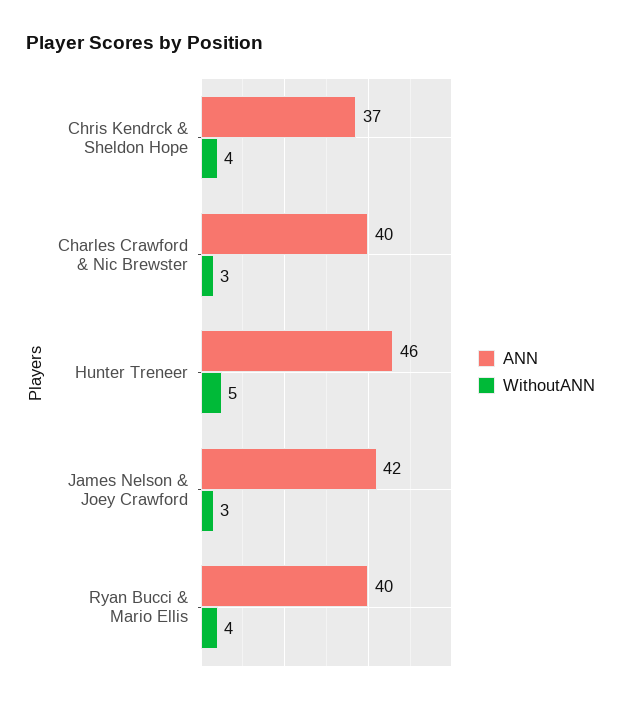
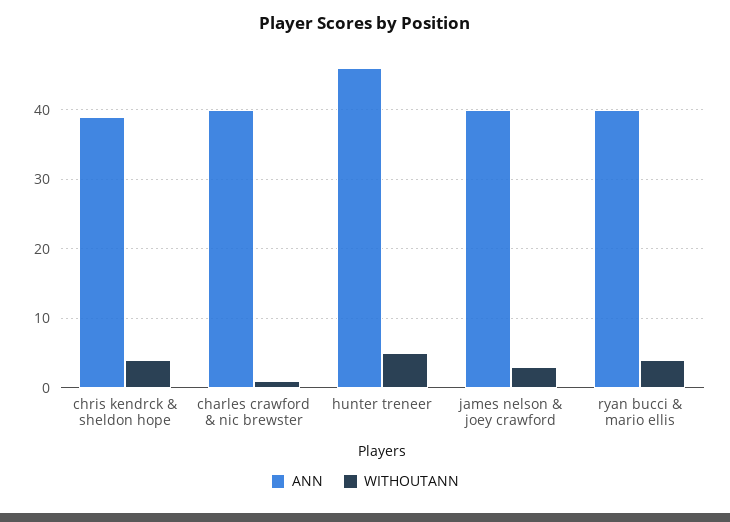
ANN, Chris Kendrck & Sheldon Hope: 37 -> 39
WithoutANN, Charles Crawford & Nic Brewster: 3 -> 1
ANN, James Nelson & Joey Crawford: 42 -> 40

